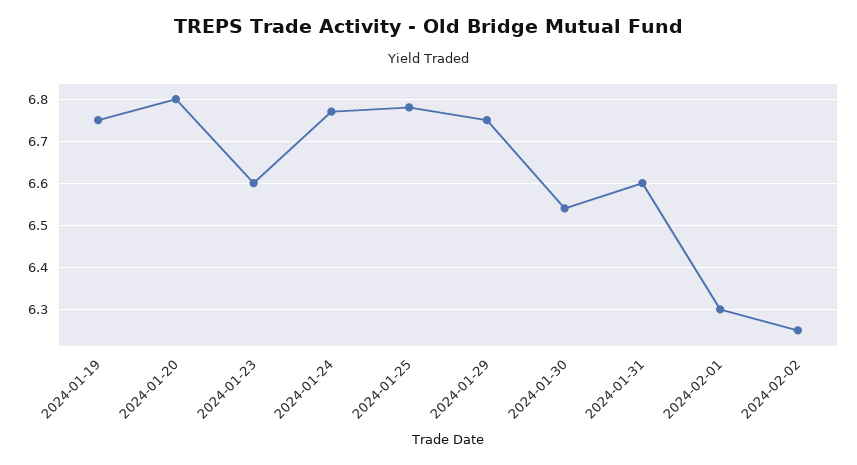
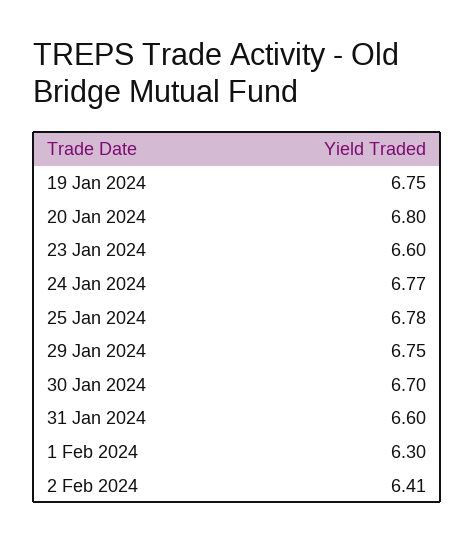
2024-01-30: 6.55 -> 6.7
2024-02-02: 6.25 -> 6.41

